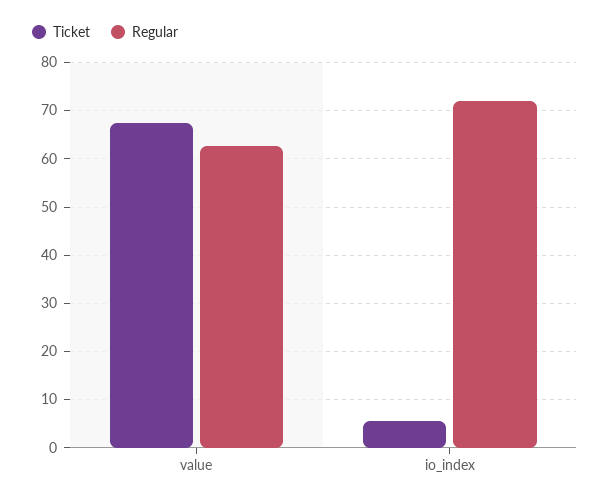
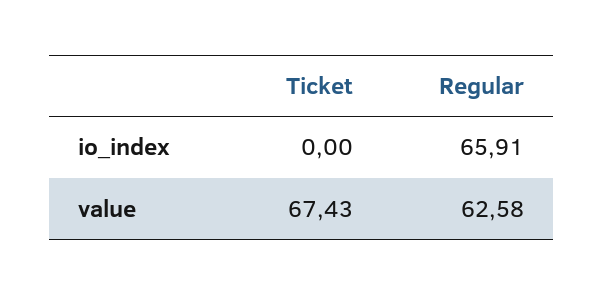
Ticket, io_index: 6 -> 0
Regular, io_index: 72 -> 65.91

